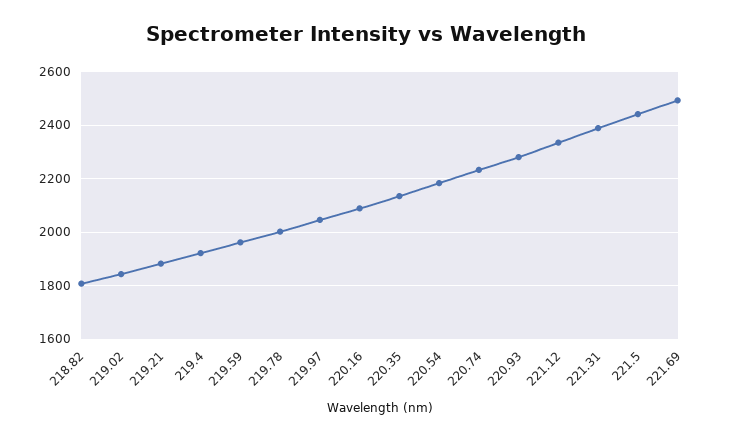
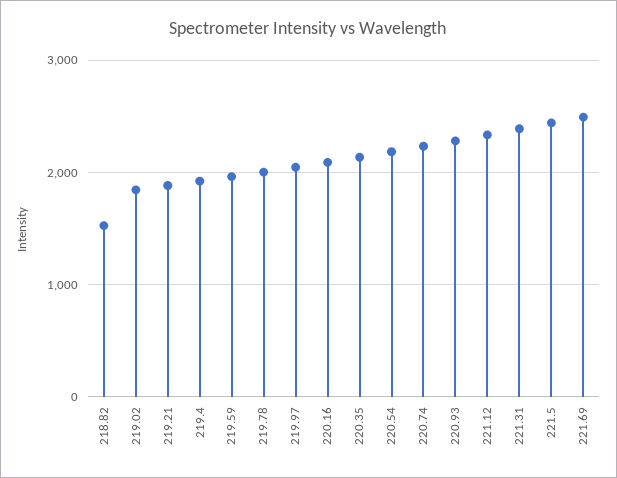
218.82: 1800 -> 1500

